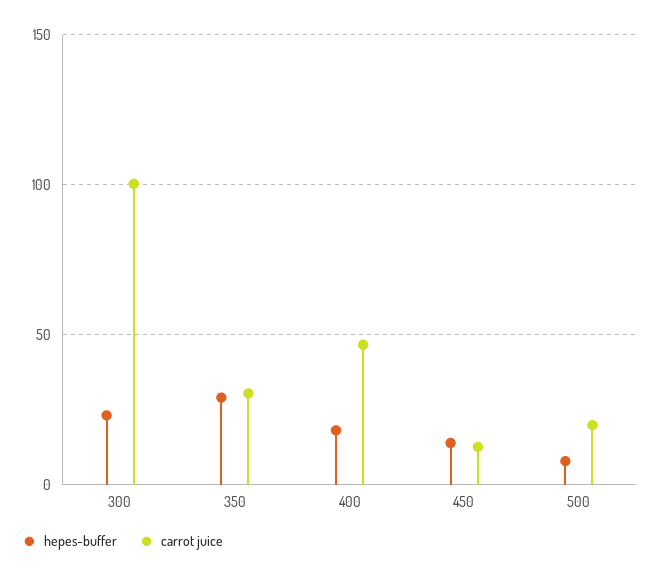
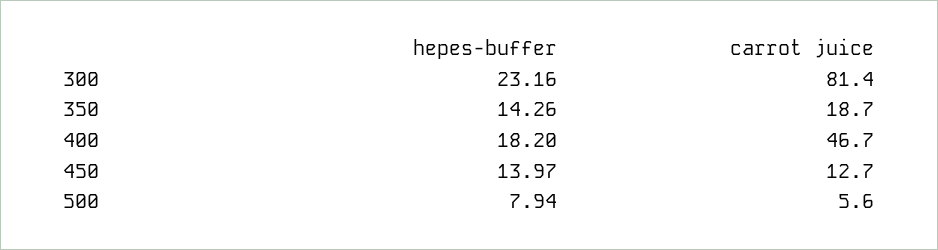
carrot juice, 300: 100 -> 81.4
hepes-buffer, 350: 30 -> 14.26
carrot juice, 350: 30 -> 18.7
carrot juice, 500: 20 -> 5.6

